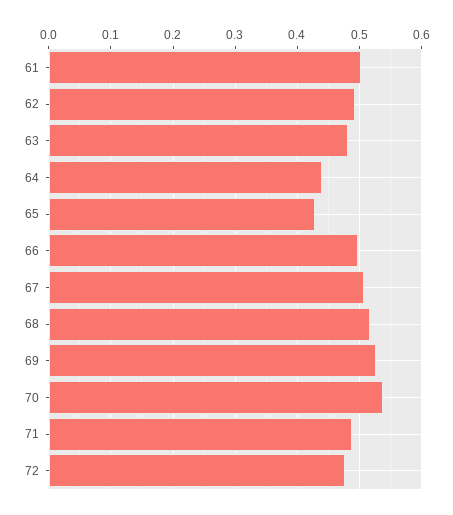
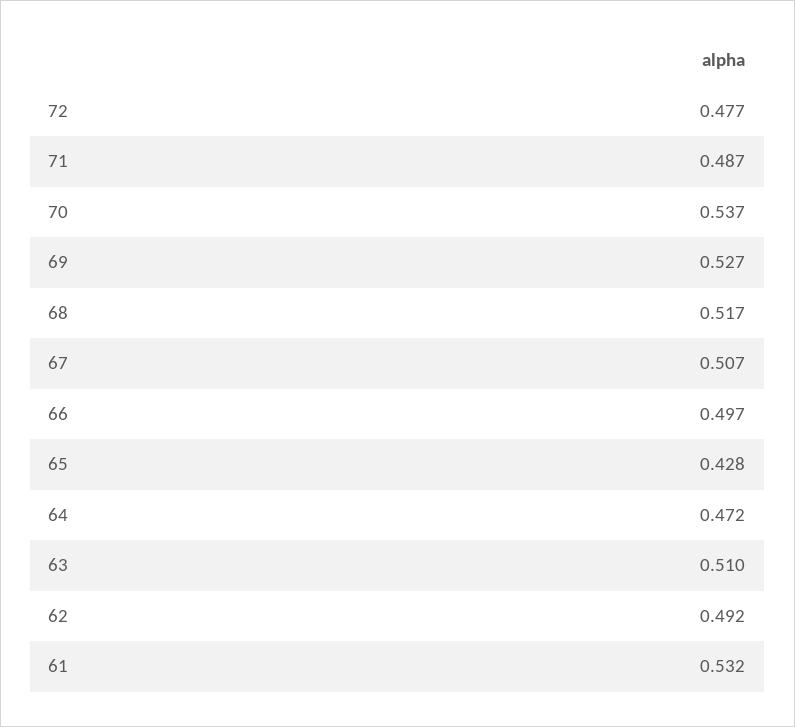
61: 0.5 -> 0.532
63: 0.48 -> 0.51
64: 0.44 -> 0.472

